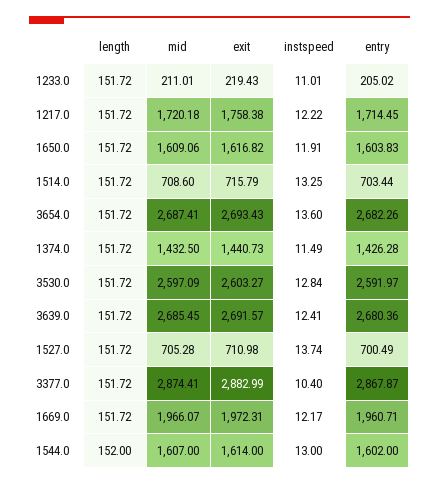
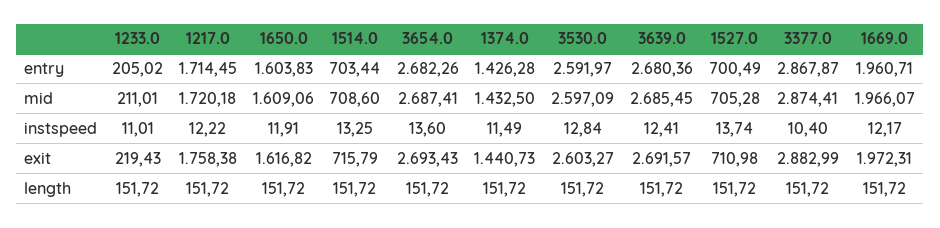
length, 1544.0: 152 -> none
mid, 1544.0: 1607 -> none
exit, 1544.0: 1614 -> none
instspeed, 1544.0: 13 -> none
entry, 1544.0: 1602 -> none

